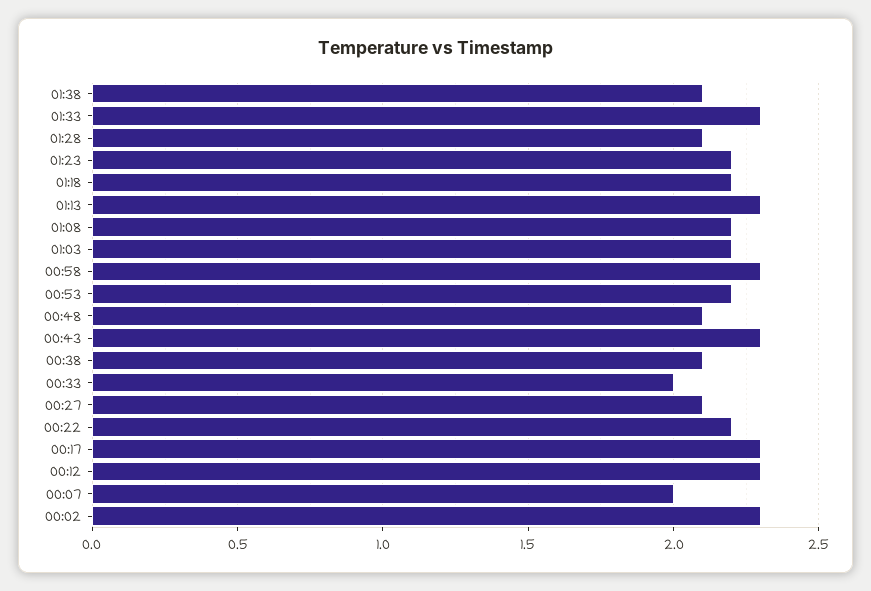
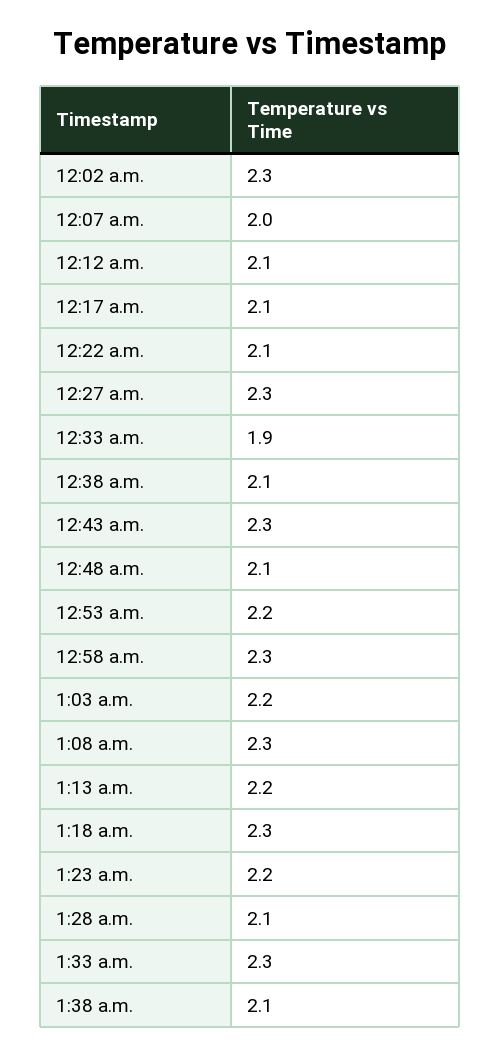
01:18: 2.2 -> 2.3
01:13: 2.3 -> 2.2
01:08: 2.2 -> 2.3
00:33: 2 -> 1.9
00:27: 2.1 -> 2.3
00:22: 2.2 -> 2.1
00:17: 2.3 -> 2.1
00:12: 2.3 -> 2.1

